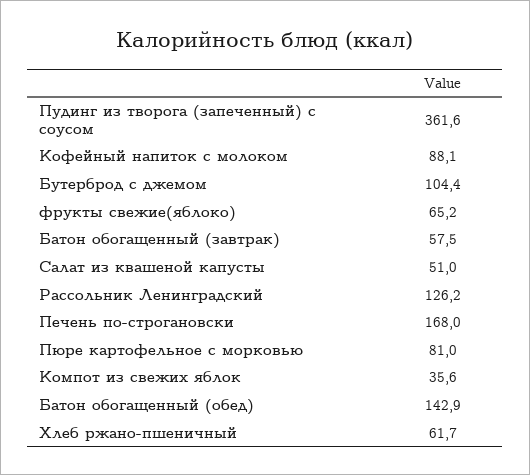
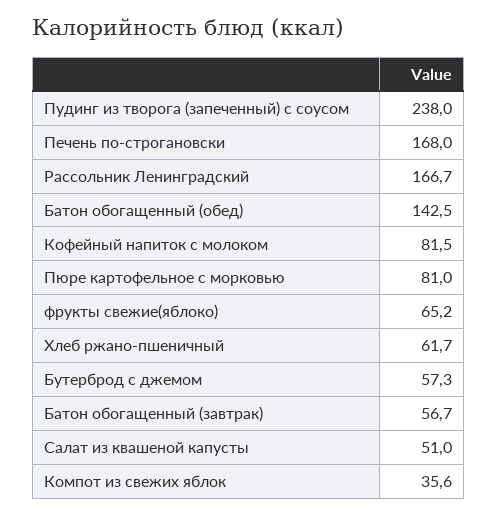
Пудинг из творога (запеченный) с соусом: 361.6 -> 238
Кофейный напиток с молоком: 88.1 -> 81.5
Бутерброд с джемом: 104.4 -> 57.3
Батон обогащенный (завтрак): 57.5 -> 56.7
Рассольник Ленинградский: 126.2 -> 166.7
Батон обогащенный (обед): 142.9 -> 142.5

